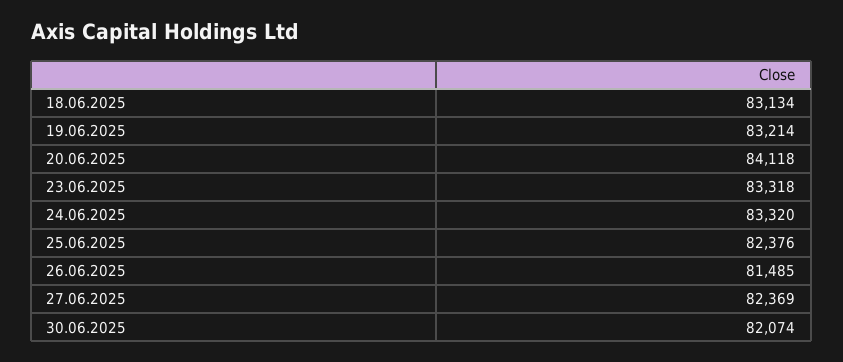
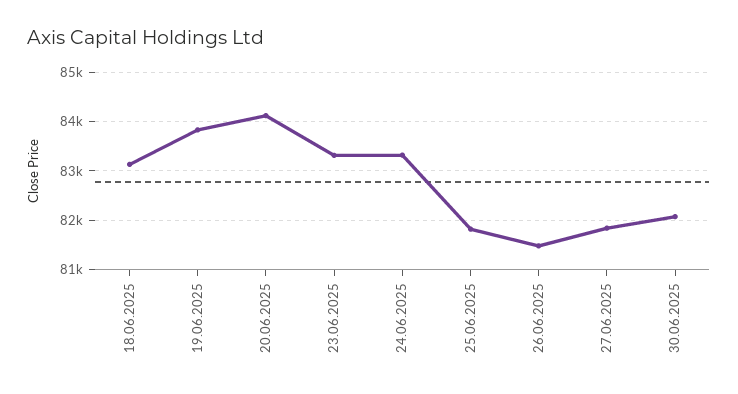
19.06.2025: 83214 -> 83800
25.06.2025: 82376 -> 81800
27.06.2025: 82369 -> 81800

